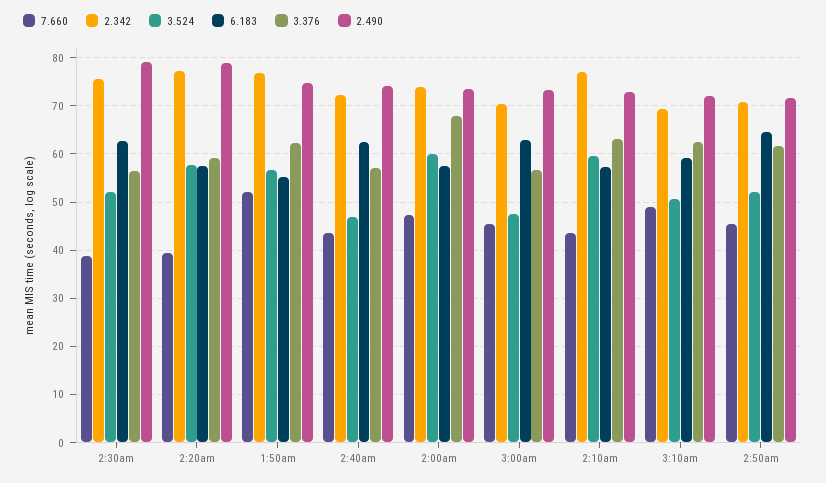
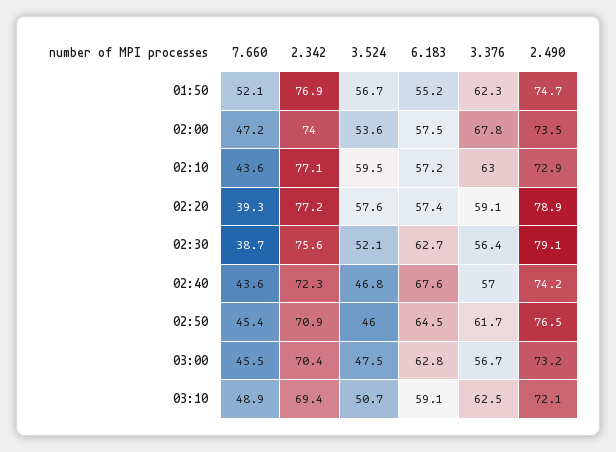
6.183, 2:40am: 62 -> 67.6
3.524, 2:00am: 60 -> 53.6
3.524, 2:50am: 52 -> 46
2.490, 2:50am: 72 -> 76.5

